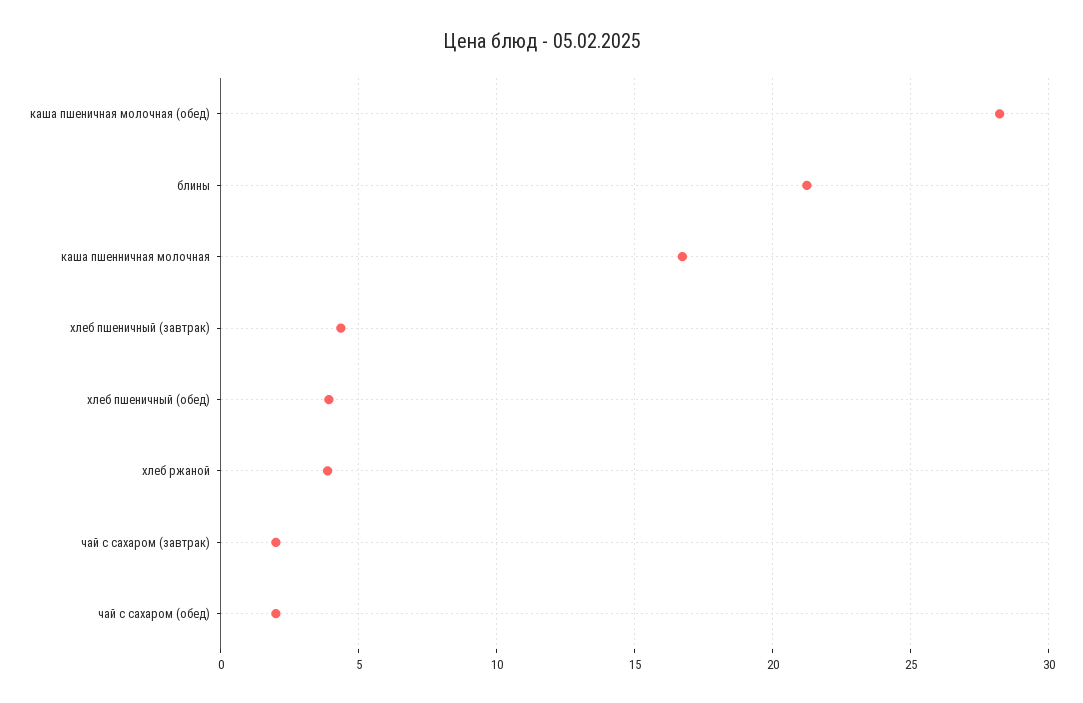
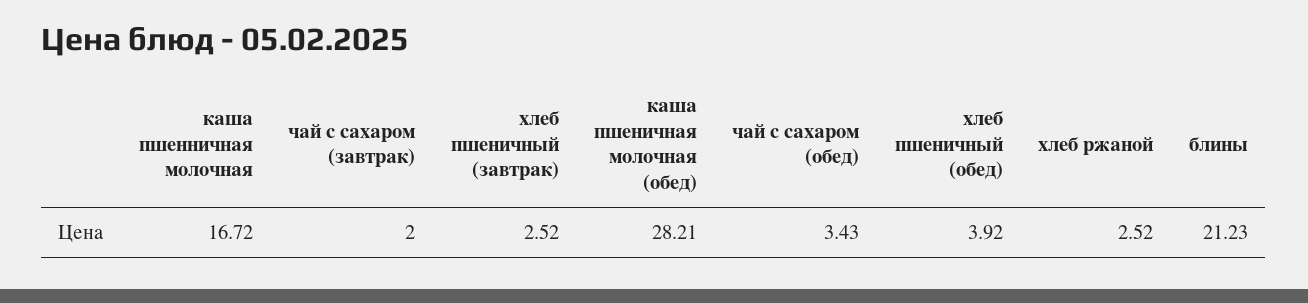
хлеб пшеничный (завтрак): 4.5 -> 2.52
хлеб ржаной: 4 -> 2.52
чай с сахаром (обед): 2 -> 3.43

